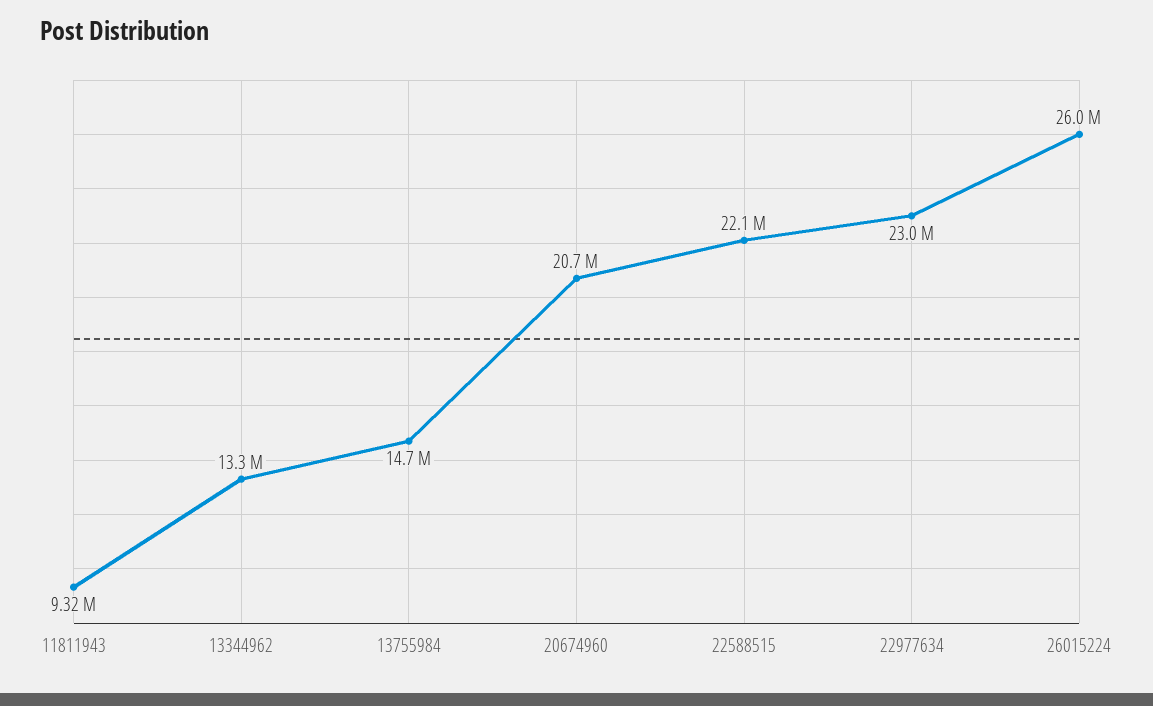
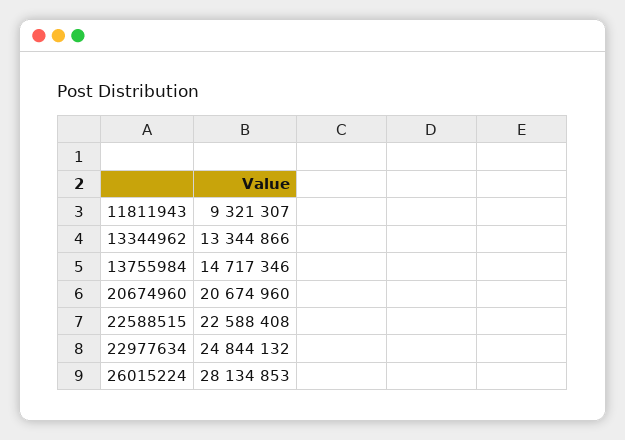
22588515: 22100000 -> 22588408
22977634: 23000000 -> 24844132
26015224: 26000000 -> 28134853

